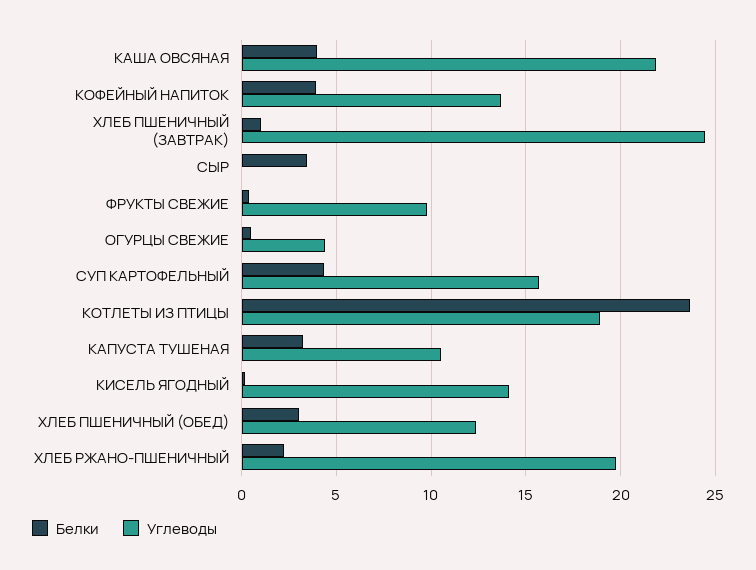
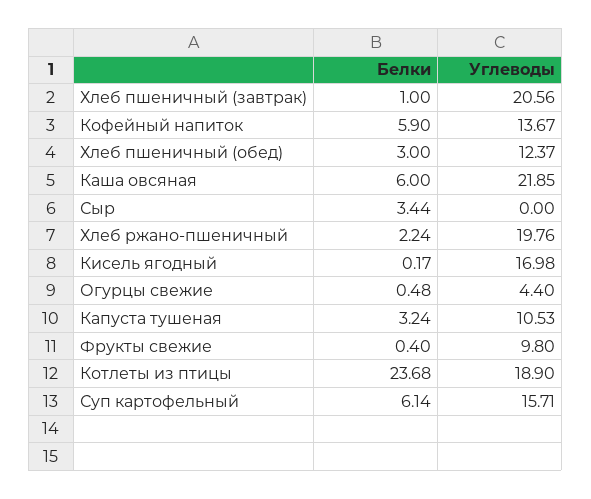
Белки, КАША ОВСЯНАЯ: 4 -> 6
Белки, КОФЕЙНЫЙ НАПИТОК: 4 -> 5.9
Углеводы, ХЛЕБ ПШЕНИЧНЫЙ (ЗАВТРАК): 24.5 -> 20.56
Белки, СУП КАРТОФЕЛЬНЫЙ: 4.5 -> 6.14
Углеводы, КИСЕЛЬ ЯГОДНЫЙ: 14 -> 16.98

